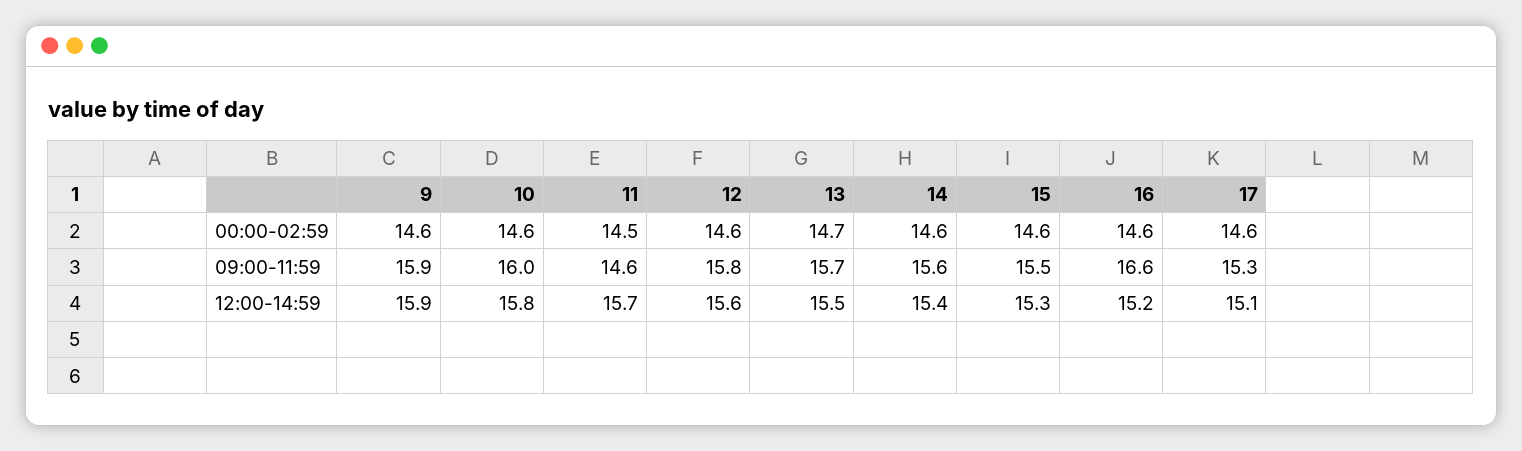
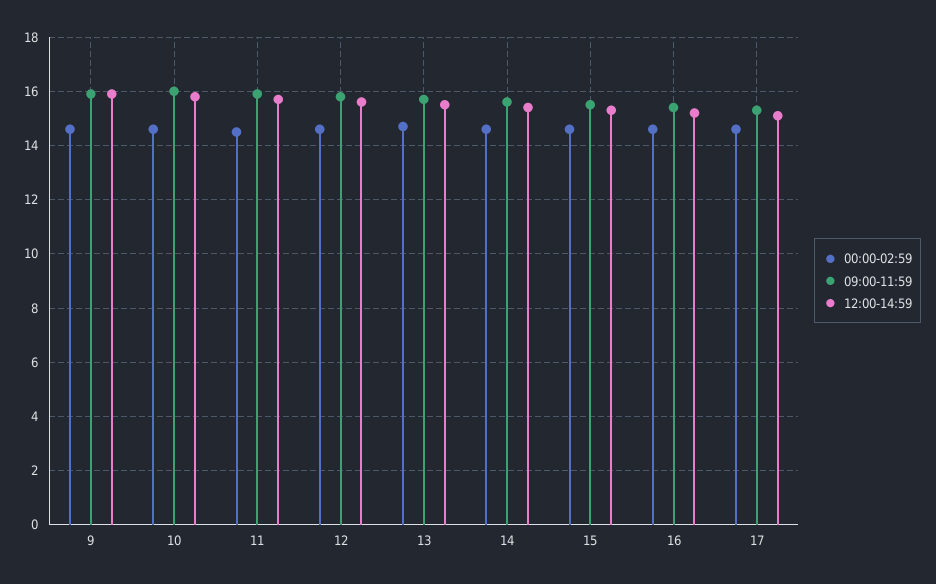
09:00-11:59, 11: 14.6 -> 16
09:00-11:59, 16: 16.6 -> 15.5

